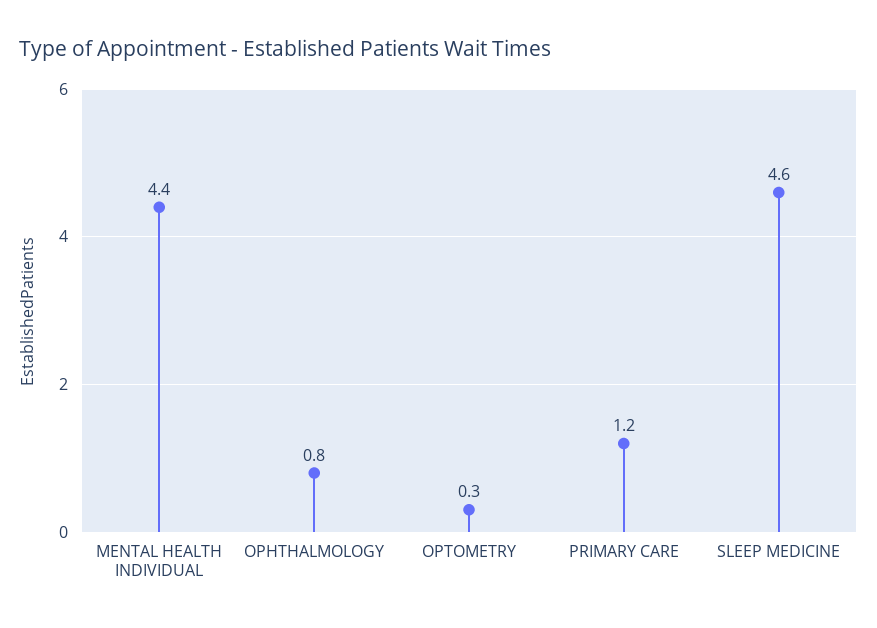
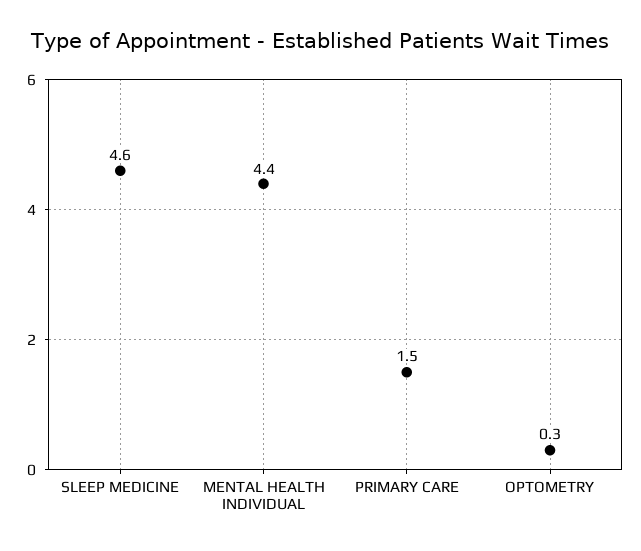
OPHTHALMOLOGY: 0.8 -> none
PRIMARY CARE: 1.2 -> 1.5

